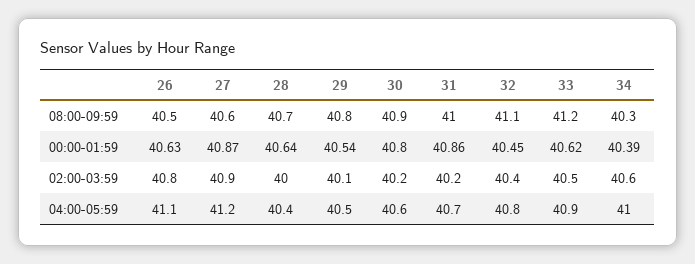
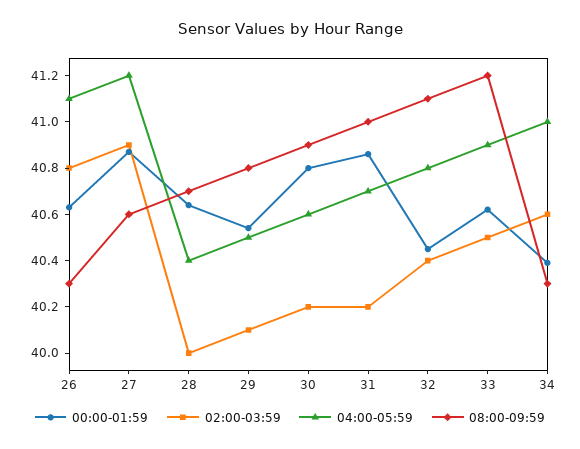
08:00-09:59, 26: 40.5 -> 40.3

